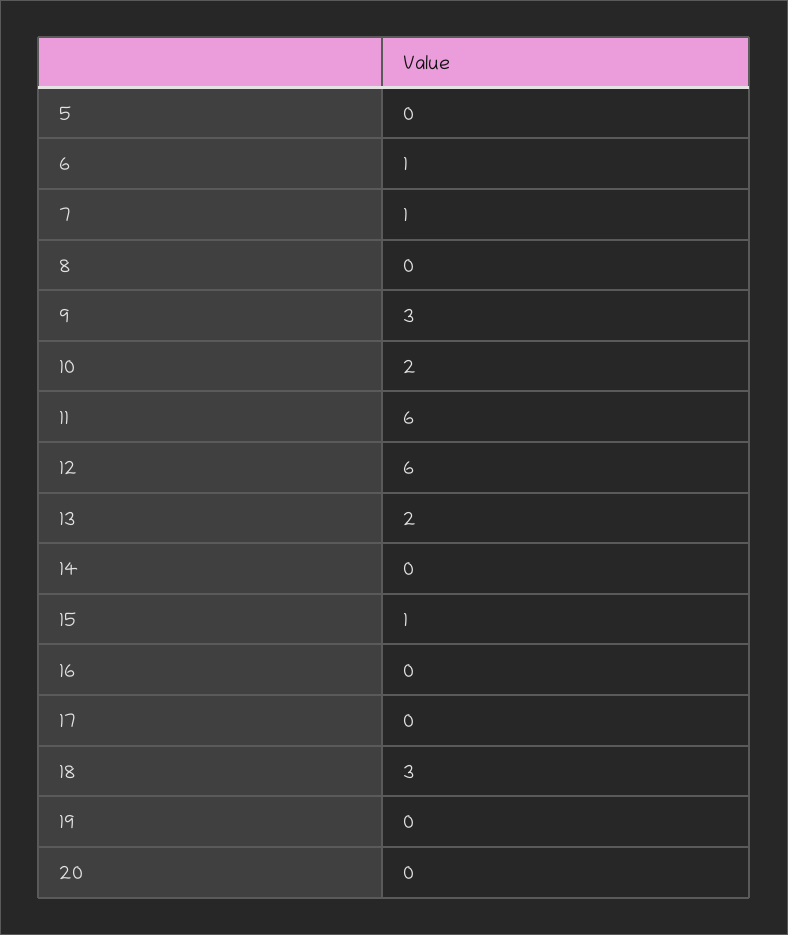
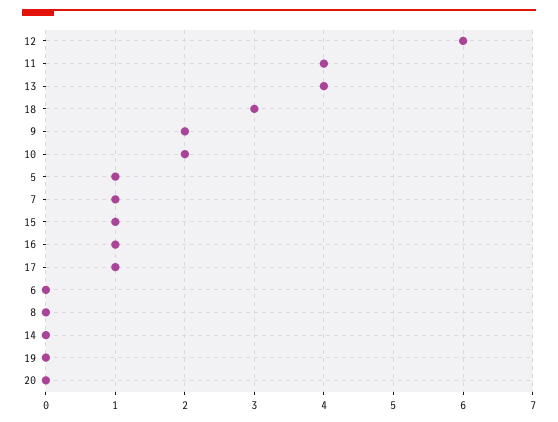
5: 0 -> 1
6: 1 -> 0
9: 3 -> 2
11: 6 -> 4
13: 2 -> 4
16: 0 -> 1
17: 0 -> 1

